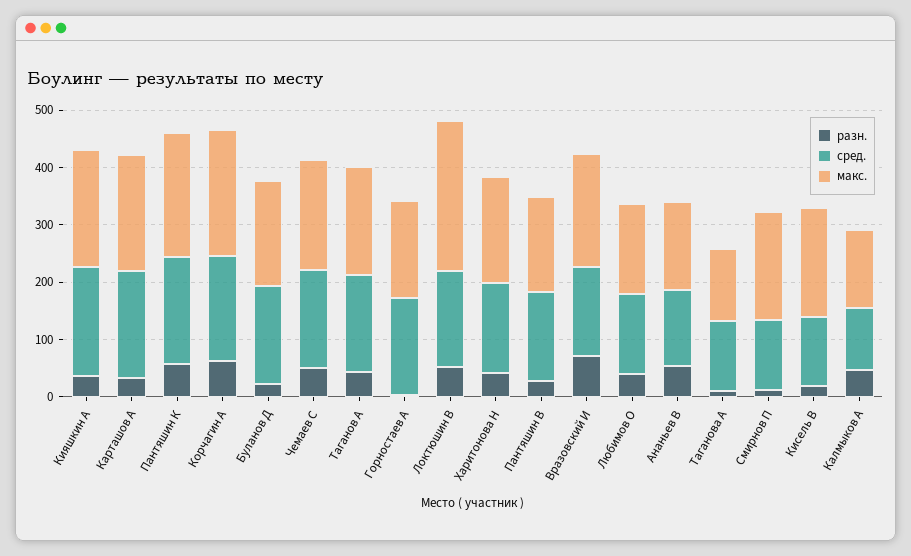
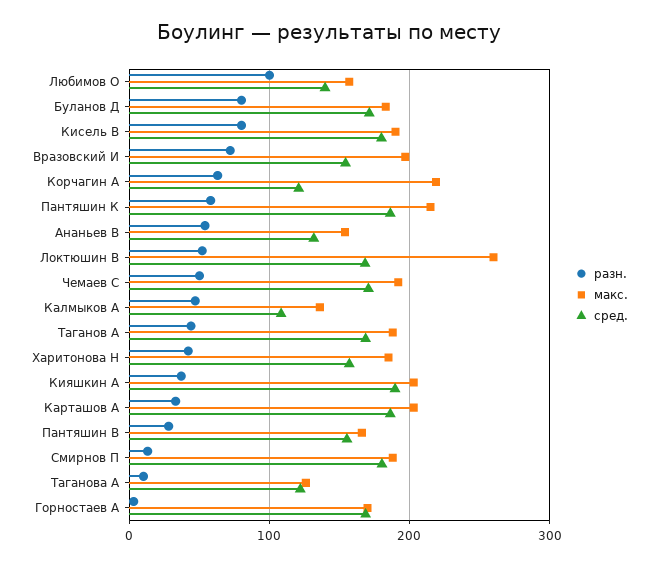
сред., Корчагин А: 180 -> 120
разн., Буланов Д: 20 -> 80
разн., Любимов О: 40 -> 100
сред., Смирнов П: 120 -> 180
разн., Кисель В: 20 -> 80
сред., Кисель В: 120 -> 180

